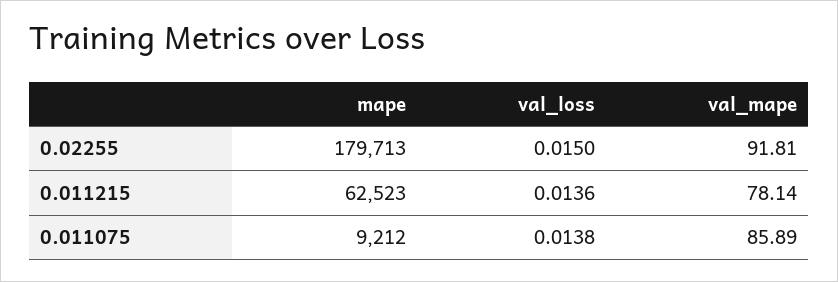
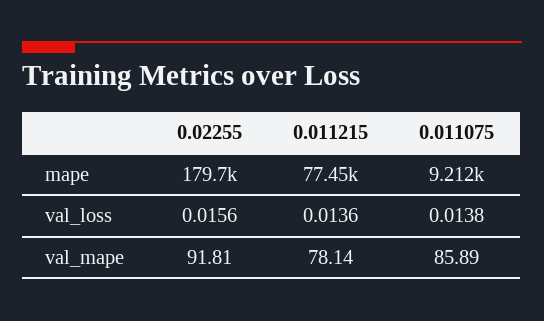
val_loss, 0.02255: 0.015 -> 0.0156
mape, 0.011215: 62523 -> 77450

